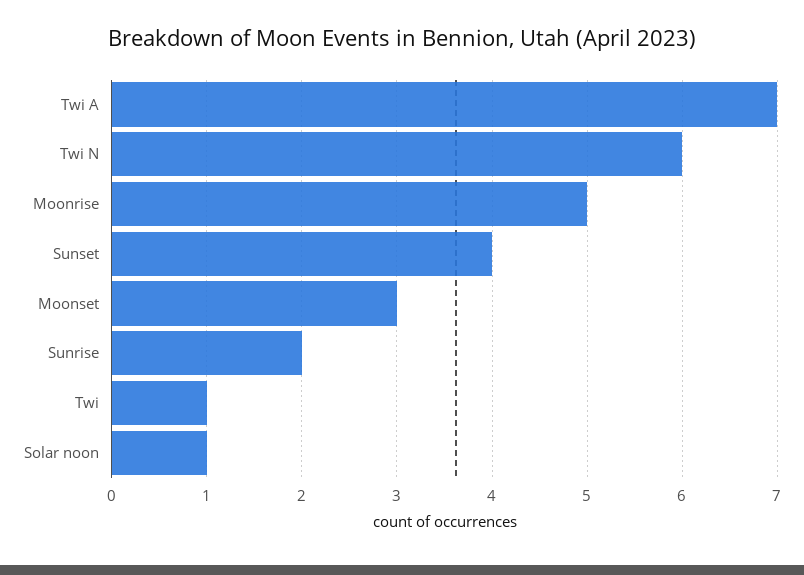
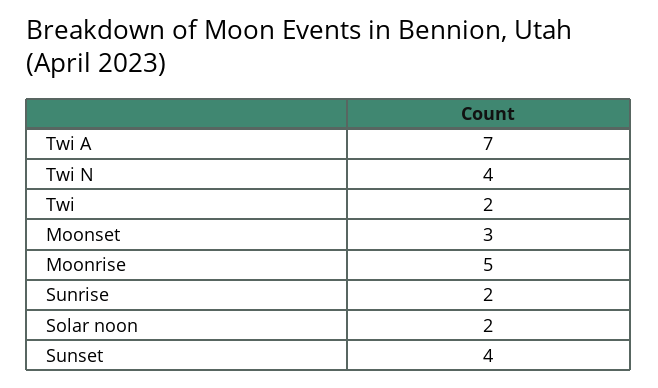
Twi N: 6 -> 4
Twi: 1 -> 2
Solar noon: 1 -> 2

